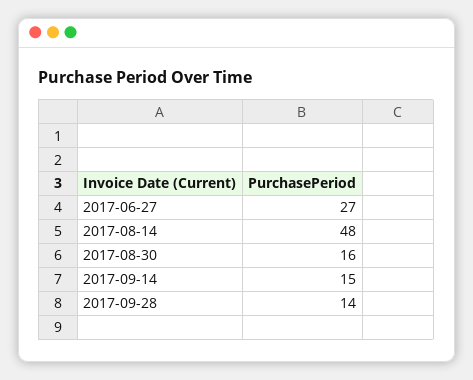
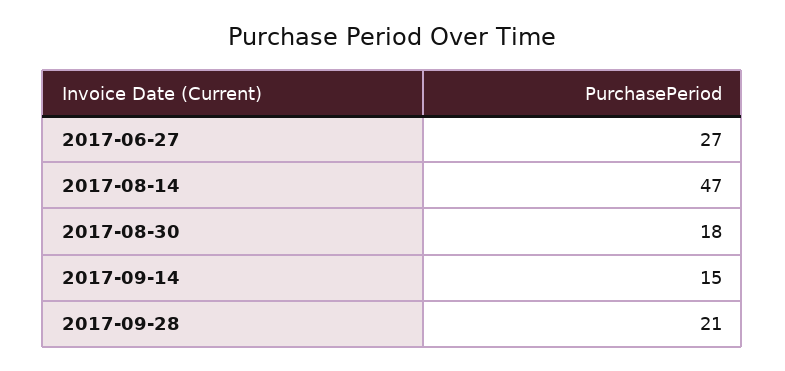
2017-08-14: 48 -> 47
2017-08-30: 16 -> 18
2017-09-28: 14 -> 21

